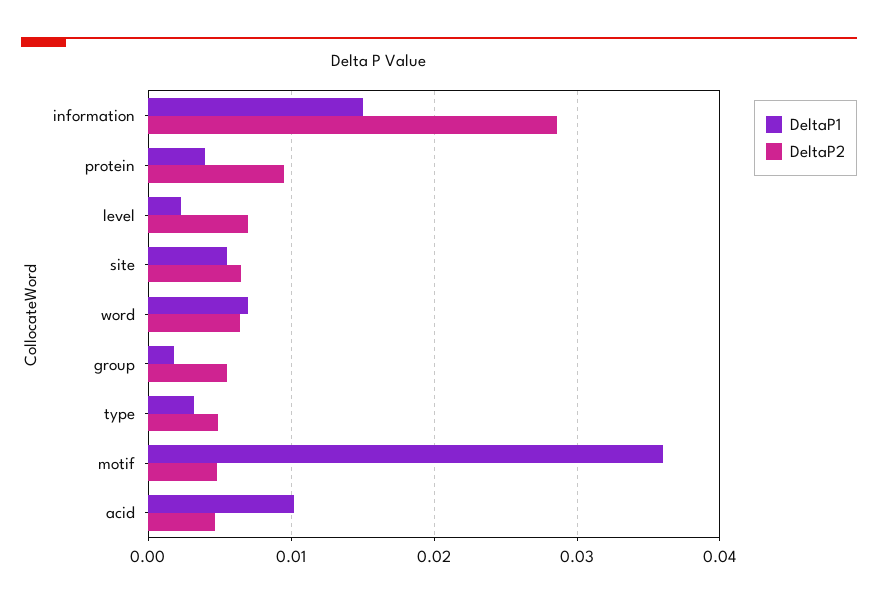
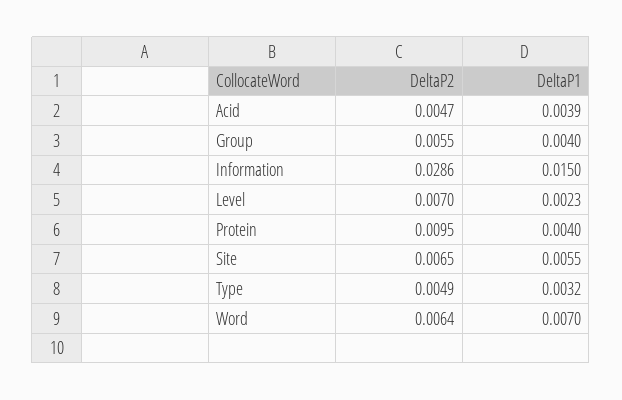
DeltaP1, group: 0.002 -> 0.004
DeltaP1, motif: 0.036 -> none
DeltaP2, motif: 0.005 -> none
DeltaP1, acid: 0.01 -> 0.0039

